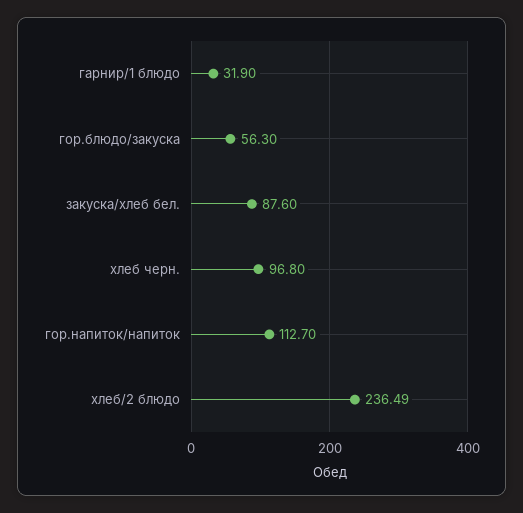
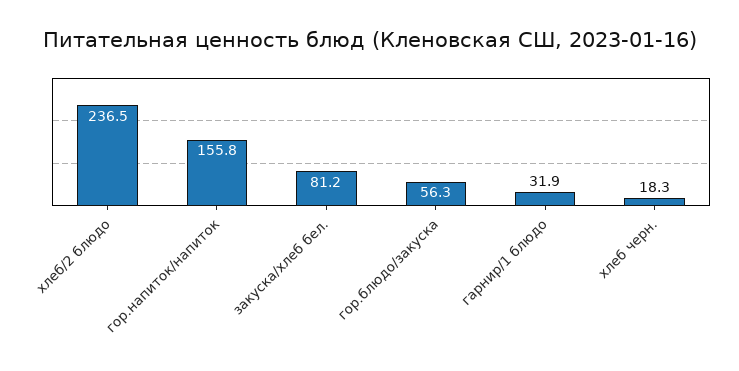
закуска/хлеб бел.: 87.6 -> 81.2
хлеб черн.: 96.8 -> 18.3
гор.напиток/напиток: 112.7 -> 155.8

